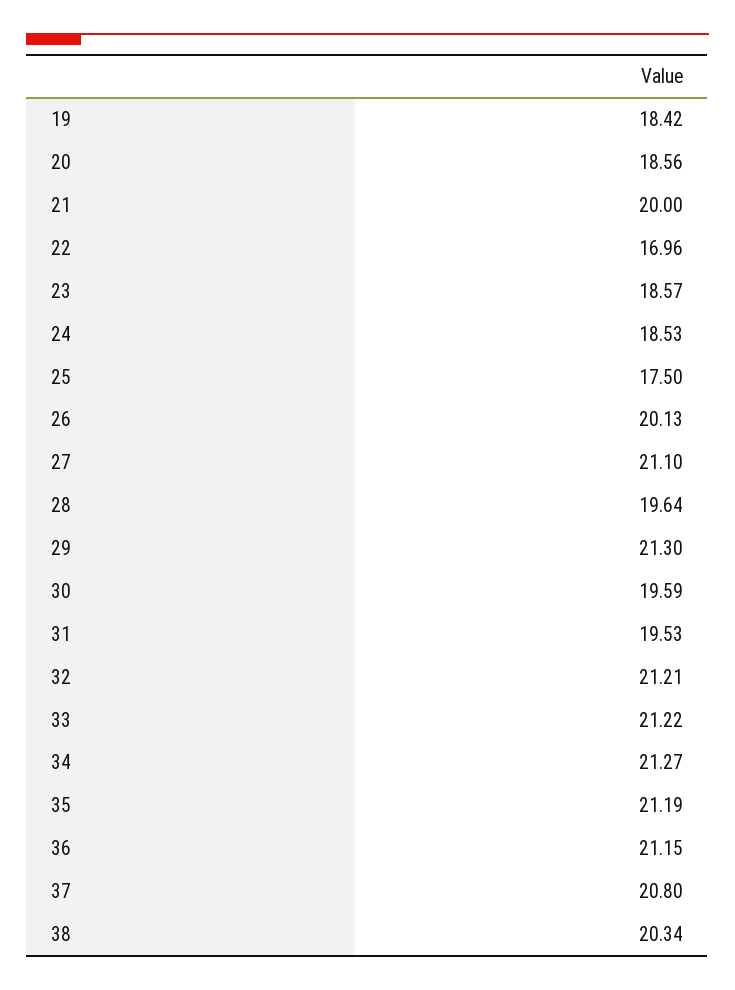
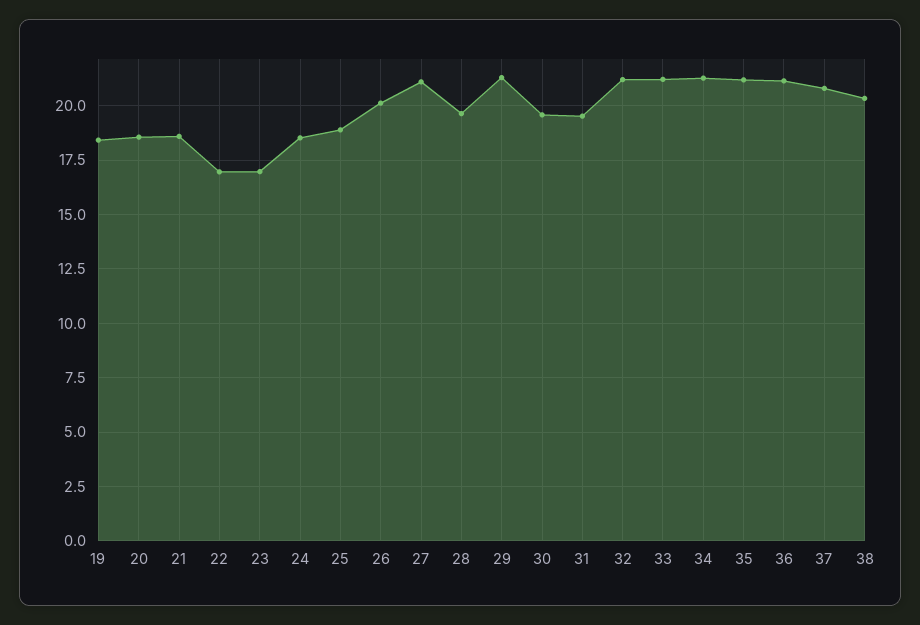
21: 20 -> 18.5
23: 18.57 -> 17
25: 17.5 -> 19

